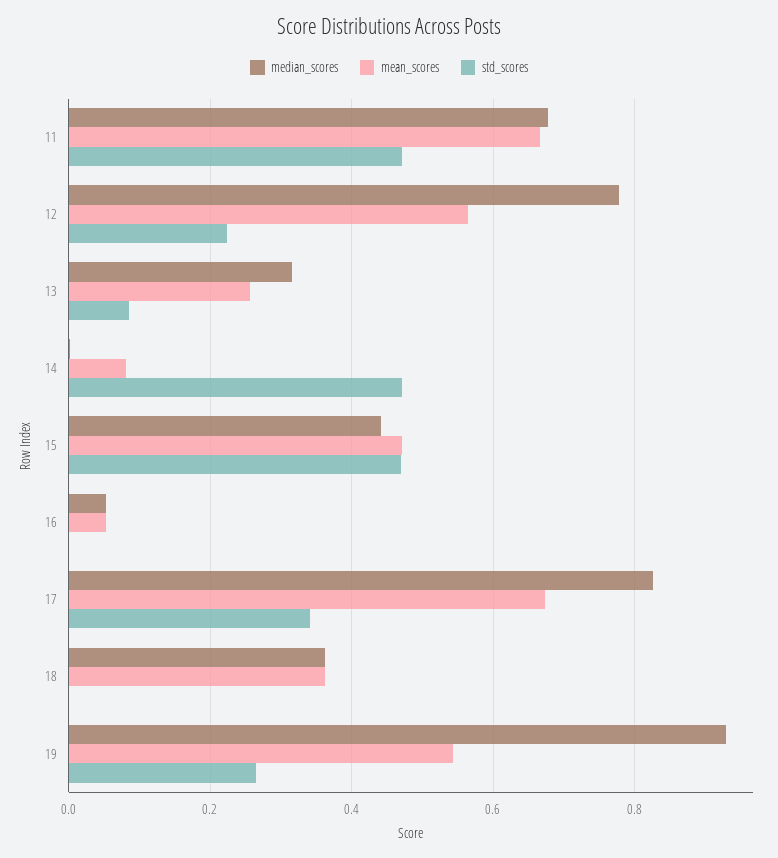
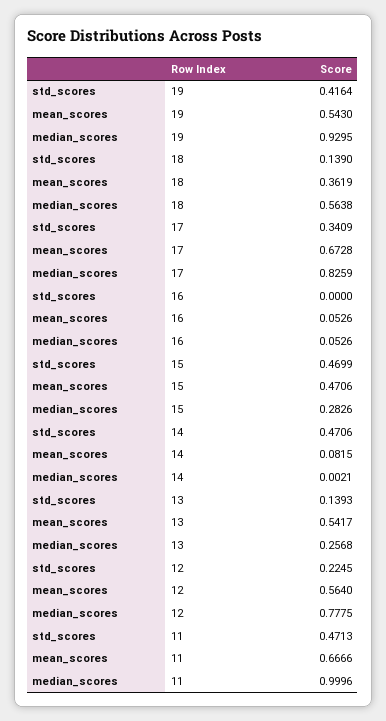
median_scores, 11: 0.68 -> 0.9996
median_scores, 13: 0.32 -> 0.2568
mean_scores, 13: 0.26 -> 0.5417
std_scores, 13: 0.08 -> 0.1393
median_scores, 15: 0.44 -> 0.2826
median_scores, 18: 0.36 -> 0.5638
std_scores, 18: 0 -> 0.139
std_scores, 19: 0.26 -> 0.4164

